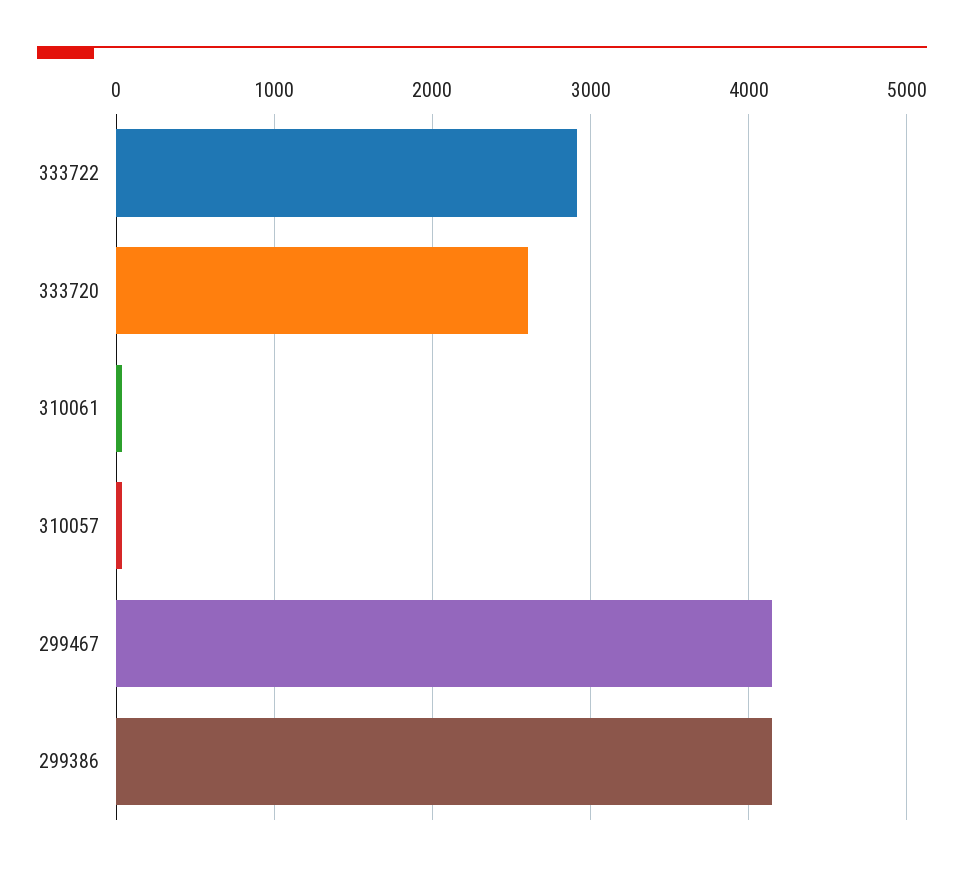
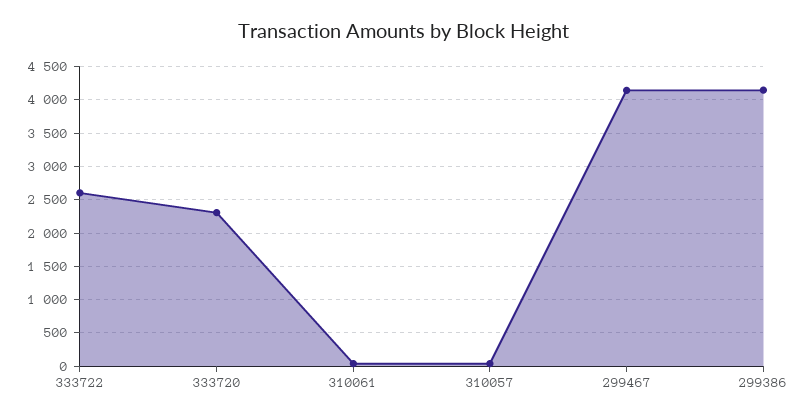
333722: 2900 -> 2600
333720: 2600 -> 2300

